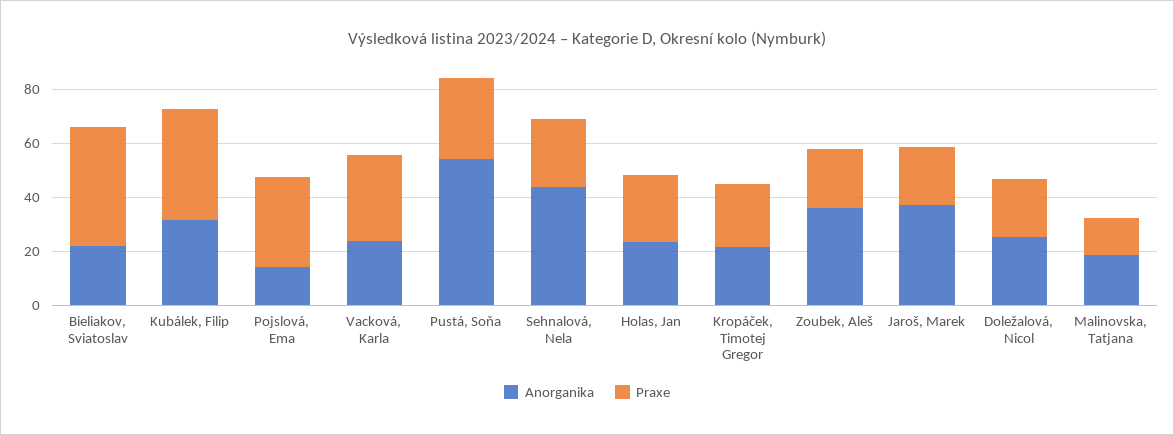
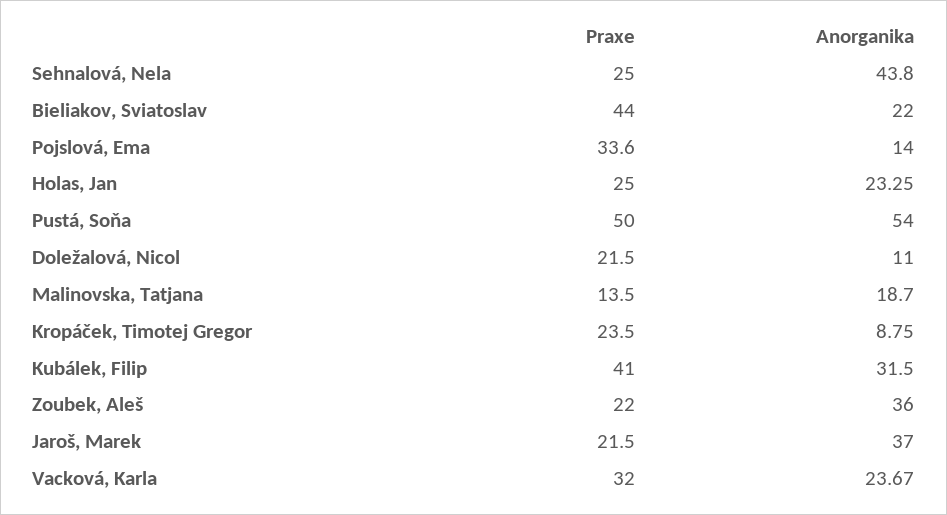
Praxe, Pustá, Soňa: 30 -> 50
Anorganika, Kropáček, Timotej Gregor: 20 -> 8.75
Anorganika, Doležalová, Nicol: 25 -> 11

